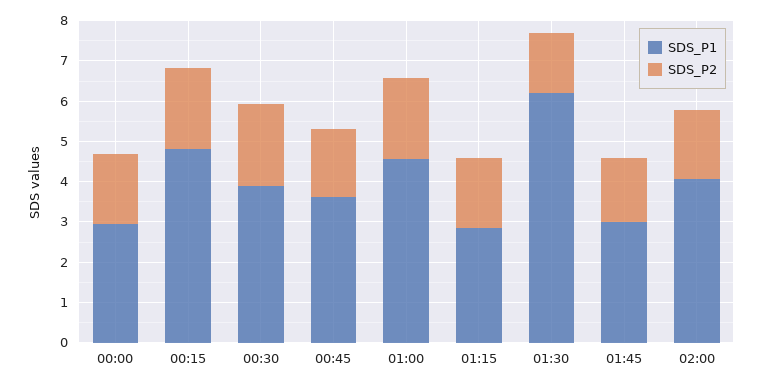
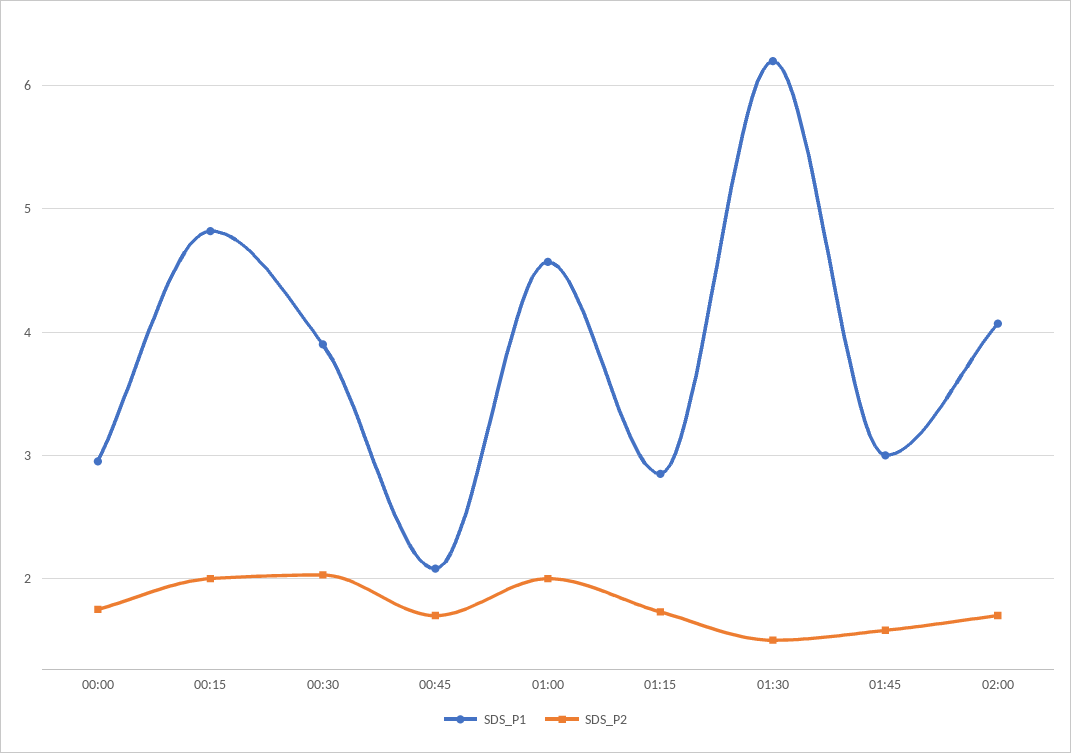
SDS_P1, 00:45: 3.6 -> 2.1

